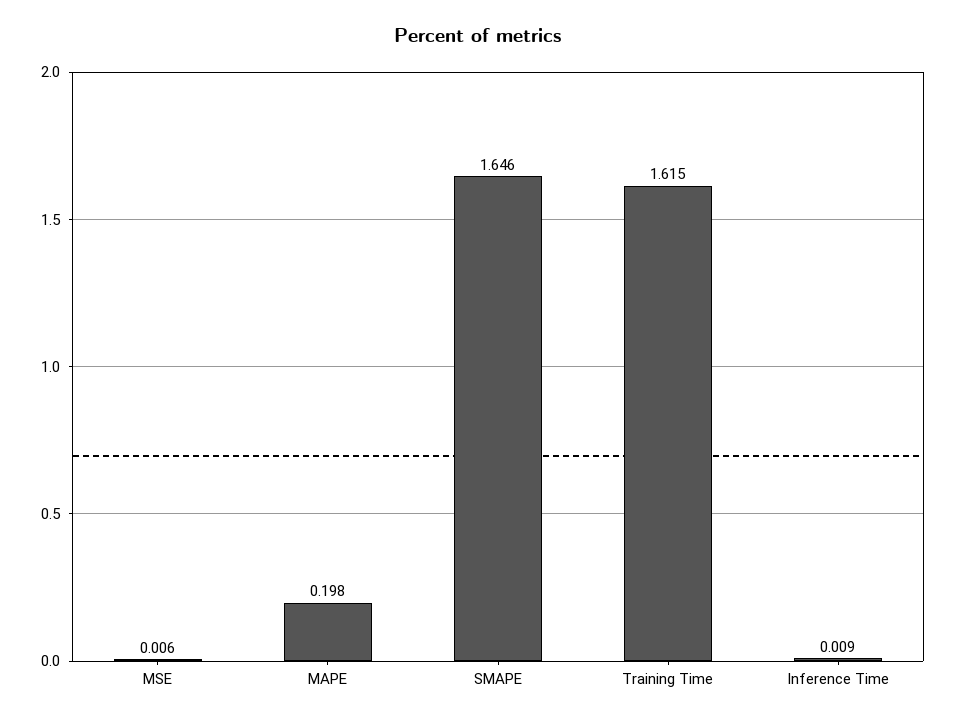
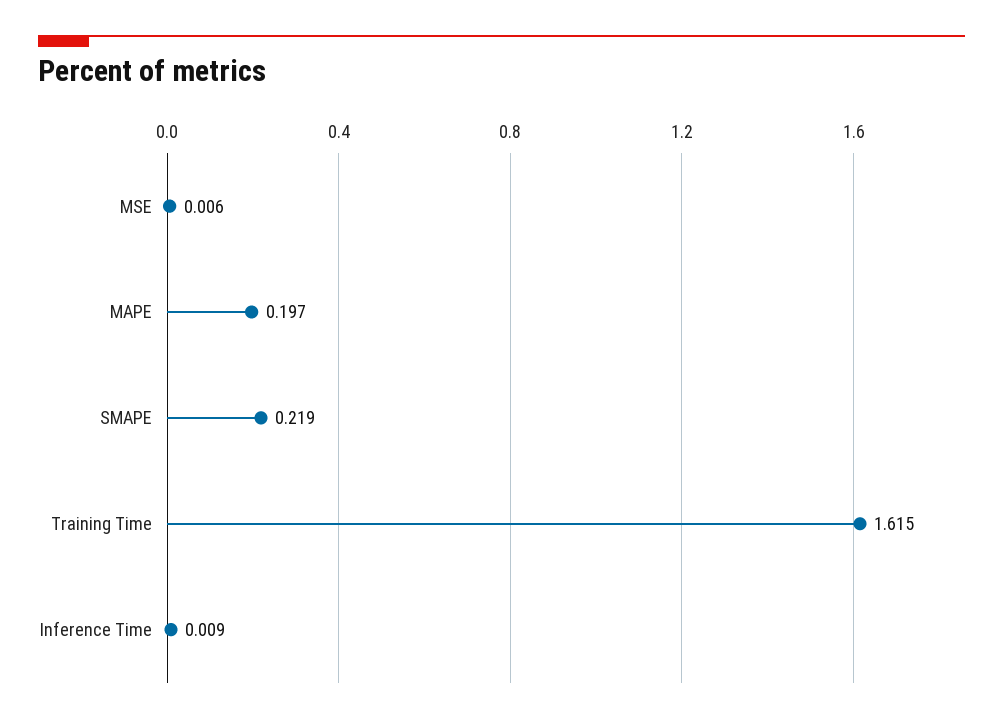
MAPE: 0.198 -> 0.197
SMAPE: 1.646 -> 0.219

